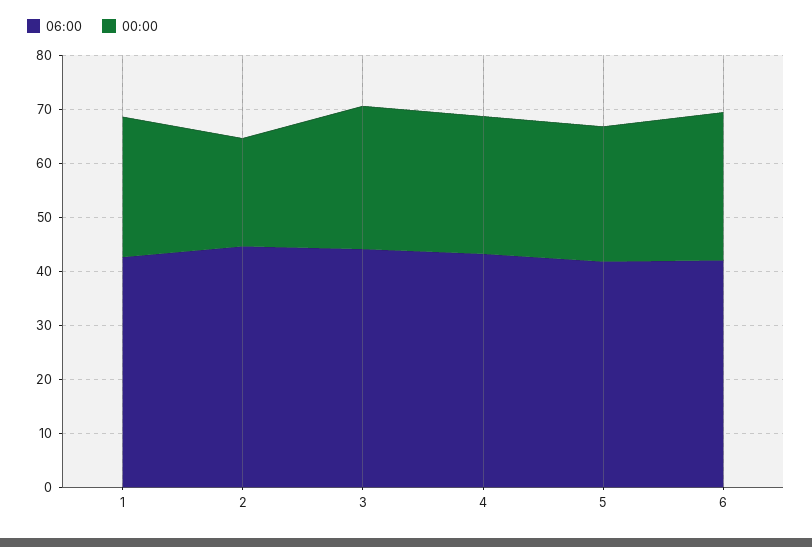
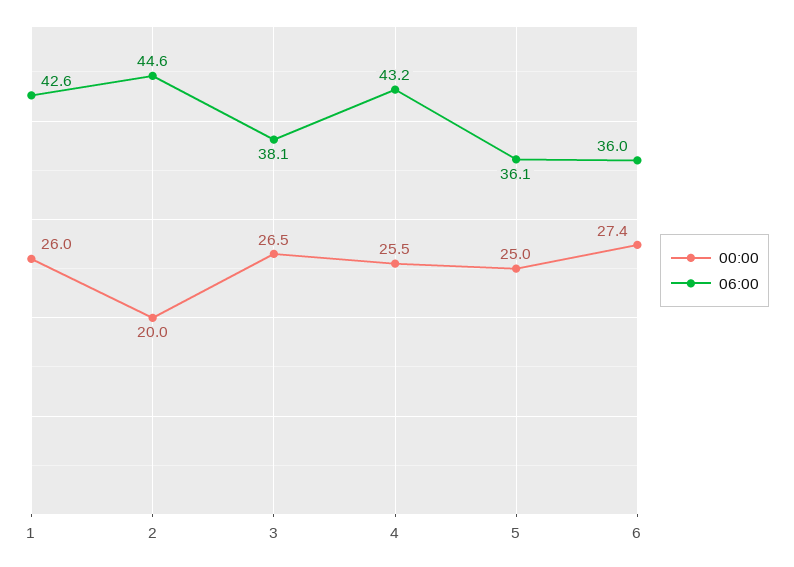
06:00, 3: 44 -> 38.1
06:00, 5: 42 -> 36.1
06:00, 6: 42 -> 36

